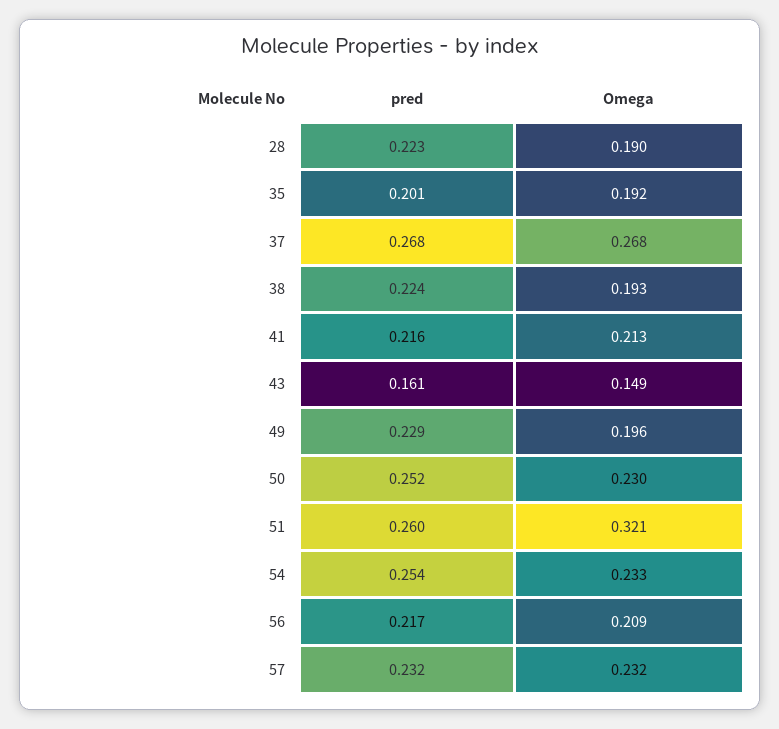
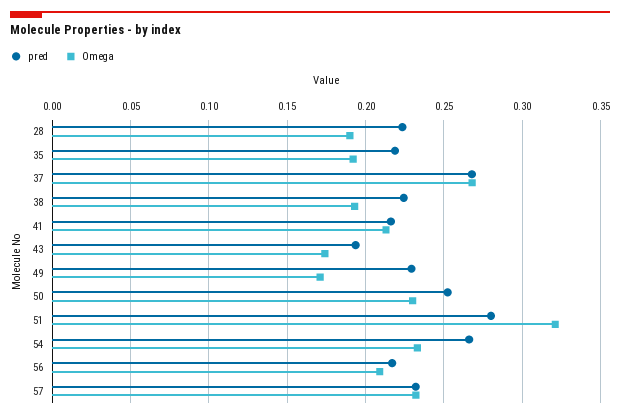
pred, 35: 0.201 -> 0.22
pred, 43: 0.161 -> 0.195
Omega, 43: 0.149 -> 0.175
Omega, 49: 0.196 -> 0.17
pred, 51: 0.26 -> 0.28
pred, 54: 0.254 -> 0.265

